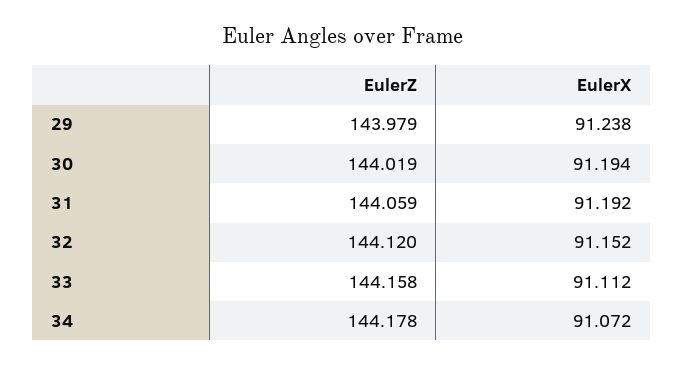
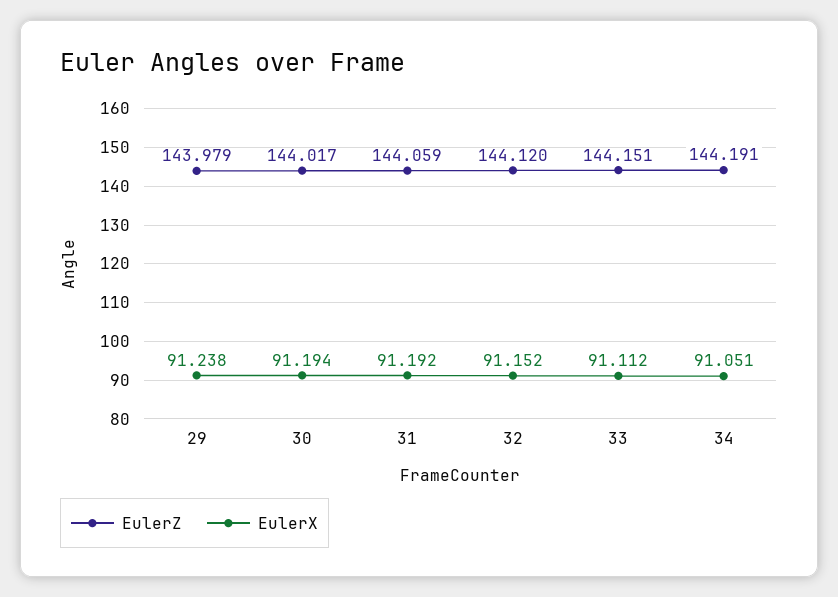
EulerZ, 30: 144.019 -> 144.017
EulerZ, 33: 144.158 -> 144.151
EulerZ, 34: 144.178 -> 144.191
EulerX, 34: 91.072 -> 91.051

